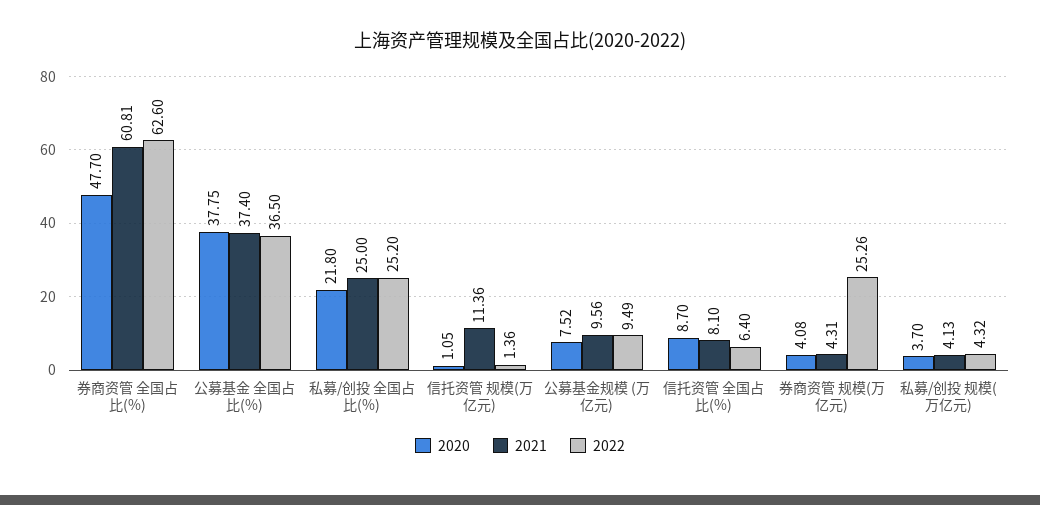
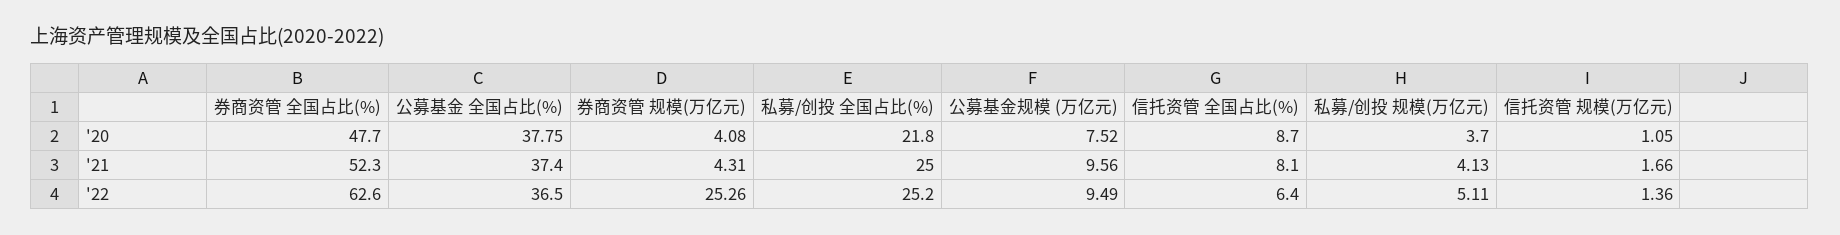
2021, 券商资管 全国占比(%): 60.81 -> 52.3
2021, 信托资管 规模(万亿元): 11.36 -> 1.66
2022, 私募/创投 规模(万亿元): 4.32 -> 5.11

